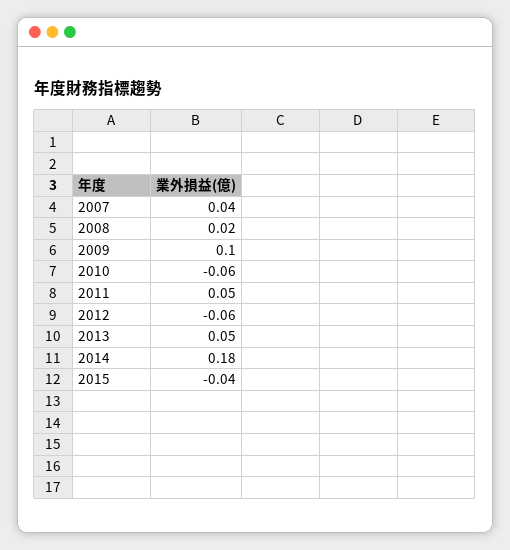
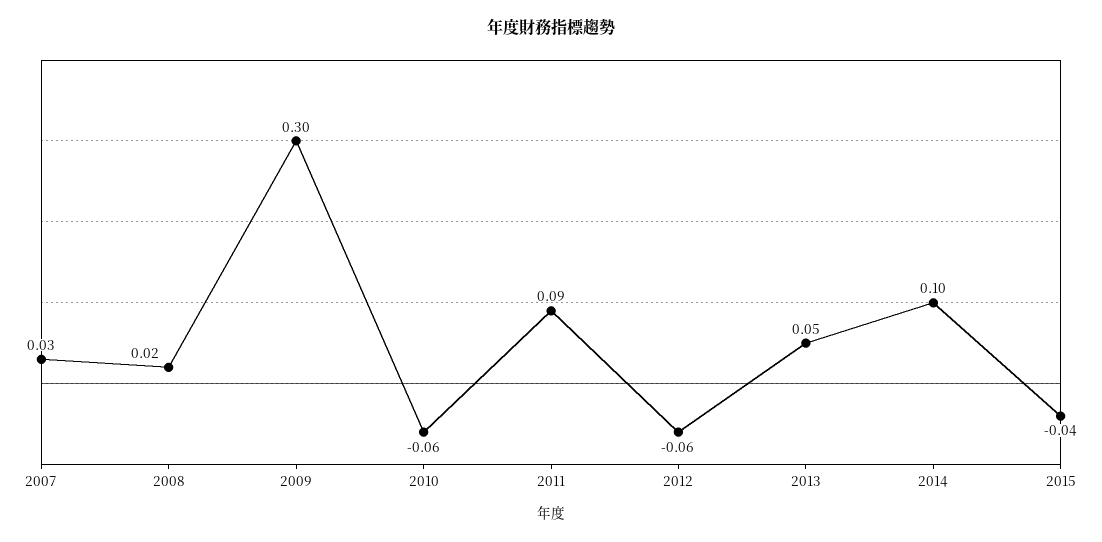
2007: 0.04 -> 0.03
2009: 0.1 -> 0.3
2011: 0.05 -> 0.09
2014: 0.18 -> 0.1

